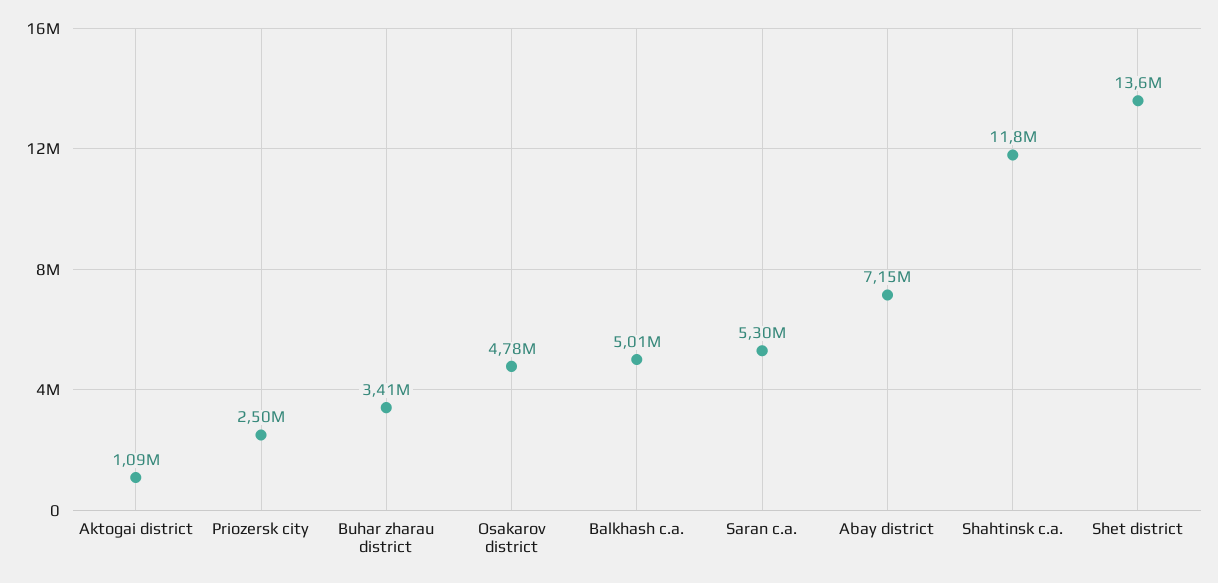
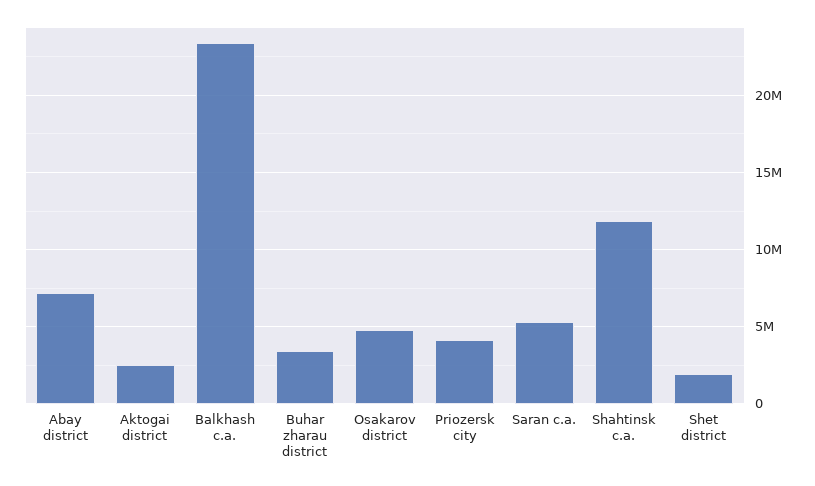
Aktogai district: 1090000 -> 2500000
Priozersk city: 2500000 -> 4000000
Balkhash c.a.: 5010000 -> 23500000
Shet district: 13600000 -> 2000000

